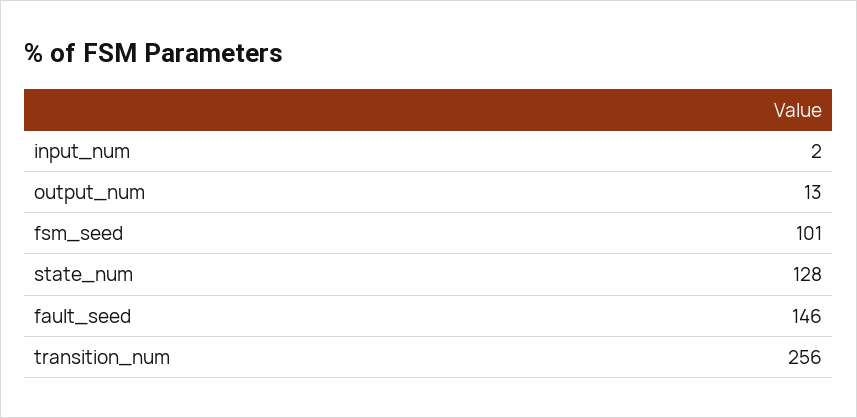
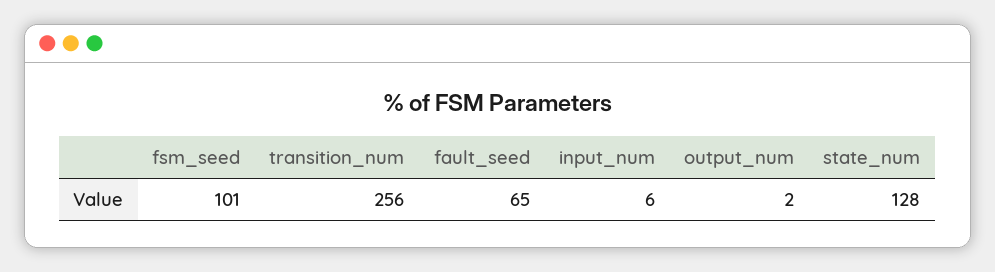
input_num: 2 -> 6
output_num: 13 -> 2
fault_seed: 146 -> 65

